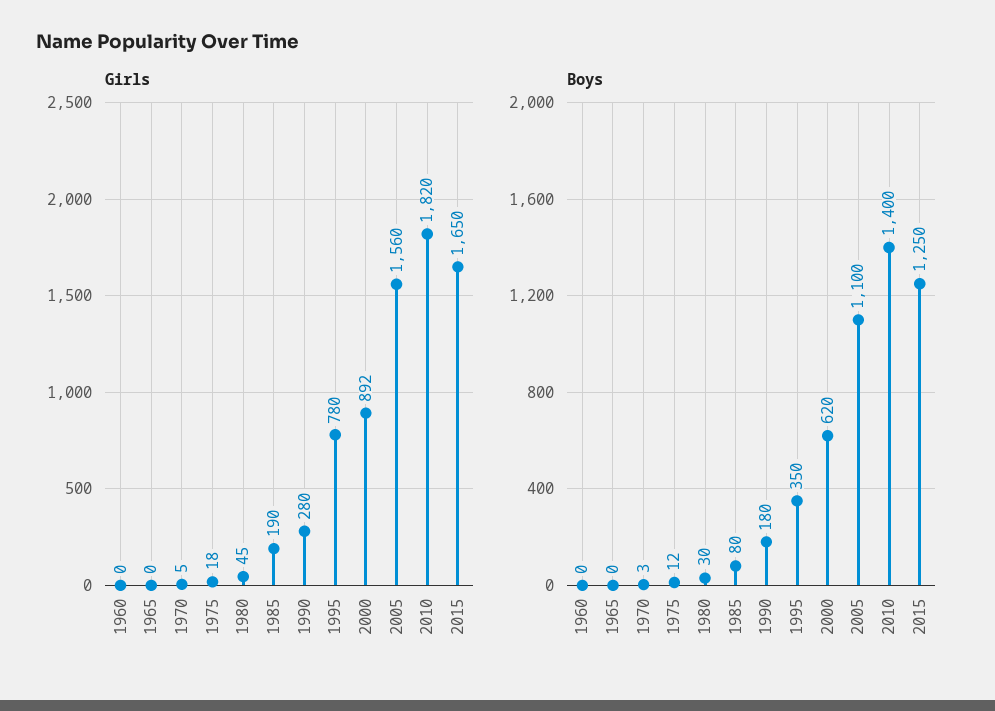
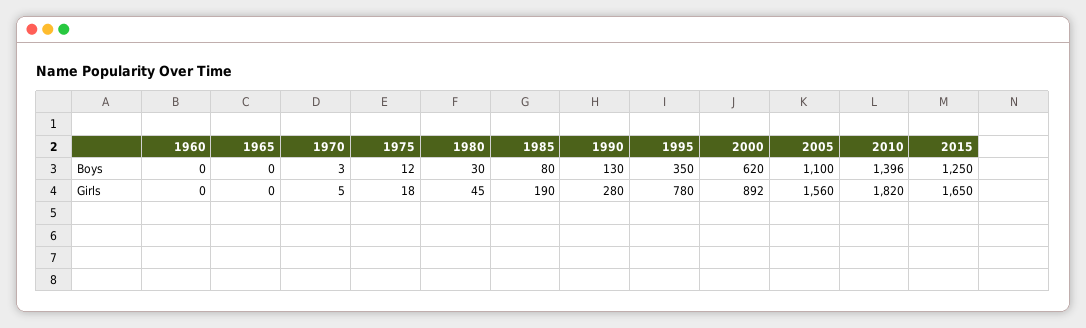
Boys, 1990: 180 -> 130
Boys, 2010: 1400 -> 1396

